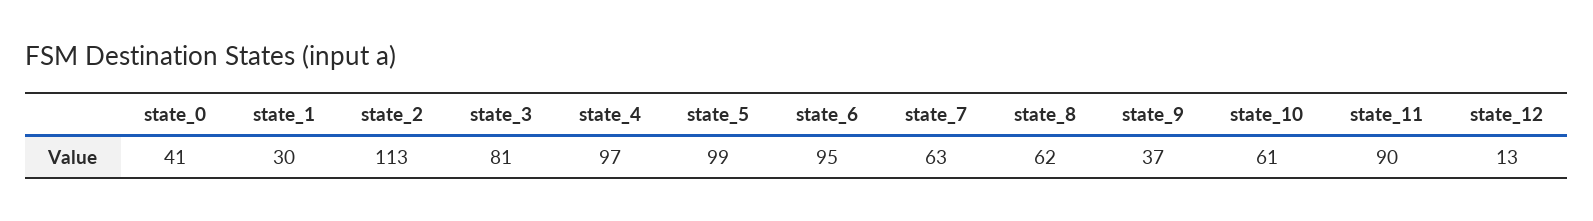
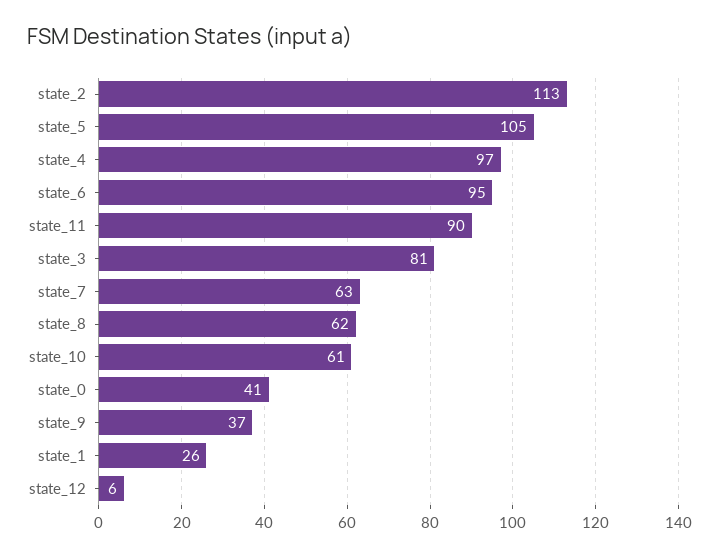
state_1: 30 -> 26
state_5: 99 -> 105
state_12: 13 -> 6

